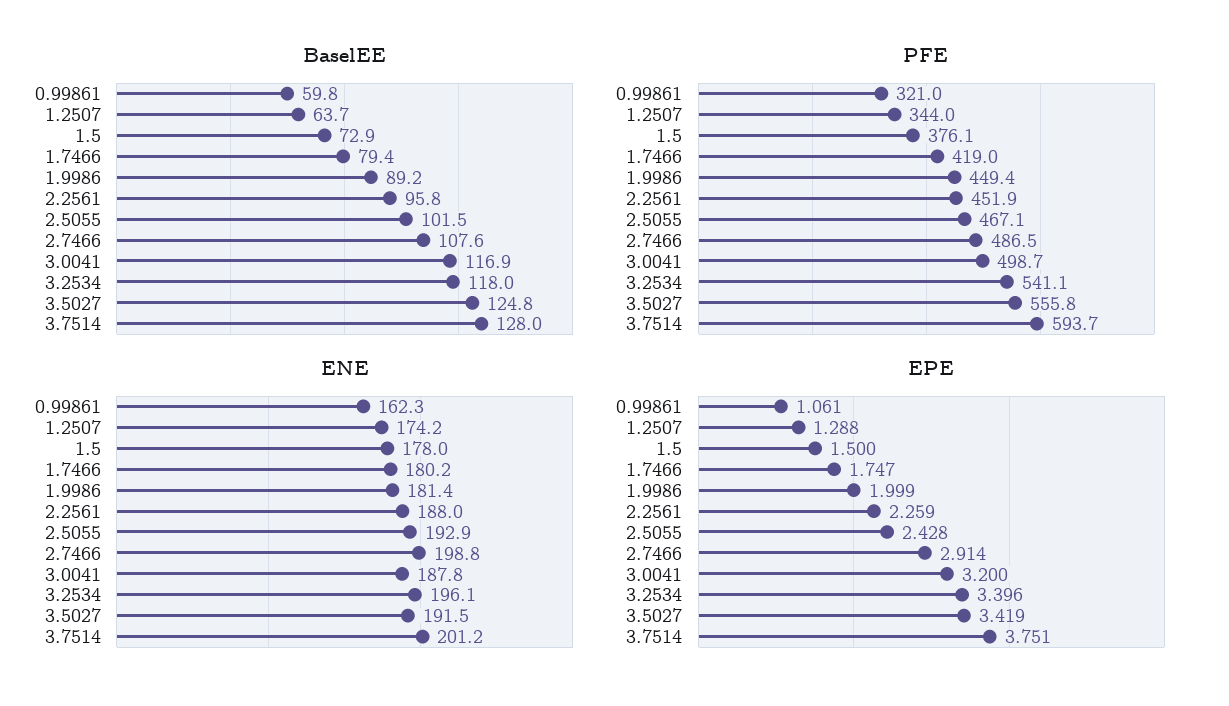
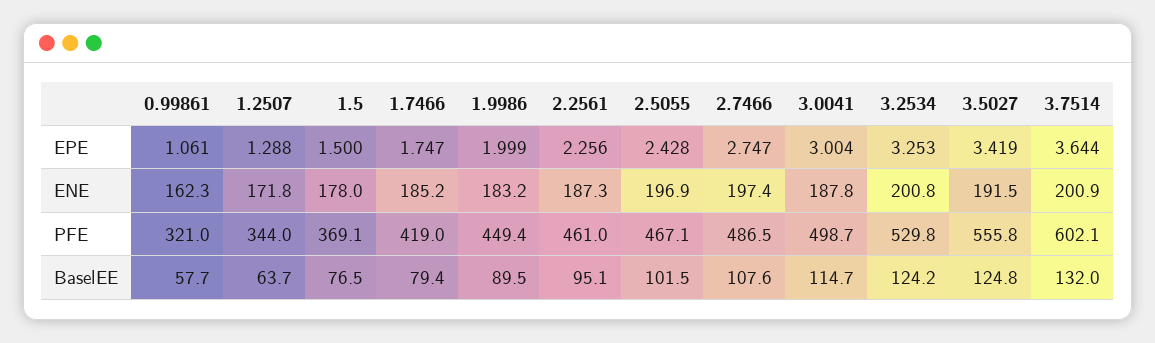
BaselEE, 0.99861: 59.8 -> 57.7
BaselEE, 1.5: 72.9 -> 76.5
BaselEE, 1.9986: 89.2 -> 89.5
BaselEE, 2.2561: 95.8 -> 95.1
BaselEE, 3.0041: 116.9 -> 114.7
BaselEE, 3.2534: 118 -> 124.2
BaselEE, 3.7514: 128 -> 132
PFE, 1.5: 376.1 -> 369.1
PFE, 2.2561: 451.9 -> 461
PFE, 3.2534: 541.1 -> 529.8
PFE, 3.7514: 593.7 -> 602.1
ENE, 1.2507: 174.2 -> 171.8
ENE, 1.7466: 180.2 -> 185.2
ENE, 1.9986: 181.4 -> 183.2
ENE, 2.2561: 188 -> 187.3
ENE, 2.5055: 192.9 -> 196.9
ENE, 2.7466: 198.8 -> 197.4
ENE, 3.2534: 196.1 -> 200.8
ENE, 3.7514: 201.2 -> 200.9
EPE, 2.2561: 2.259 -> 2.256
EPE, 2.7466: 2.914 -> 2.747
EPE, 3.0041: 3.2 -> 3.004
EPE, 3.2534: 3.396 -> 3.253
EPE, 3.7514: 3.751 -> 3.644

